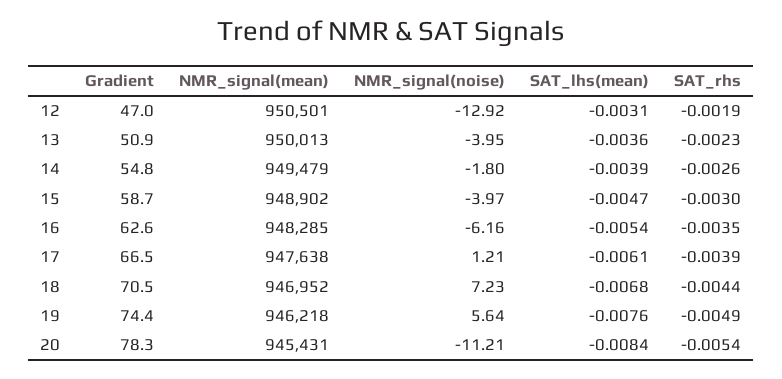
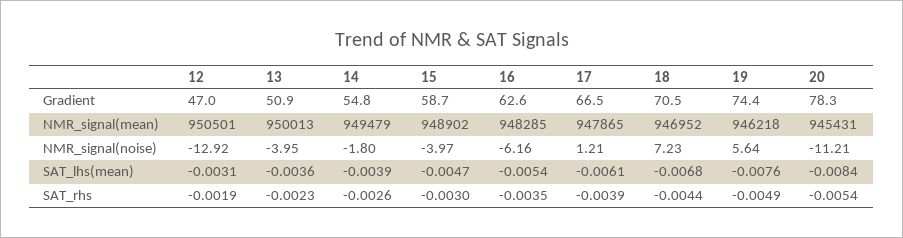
NMR_signal(mean), 17: 947638 -> 947865

